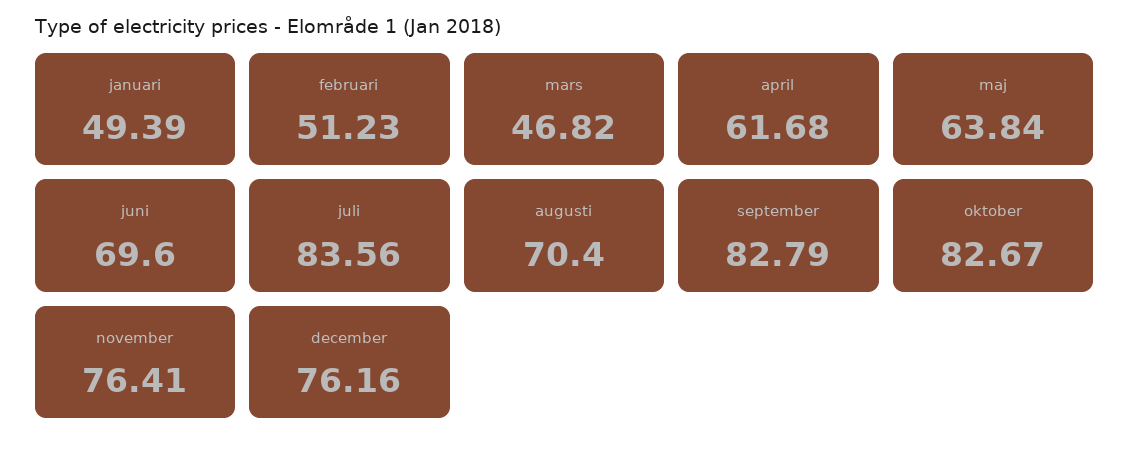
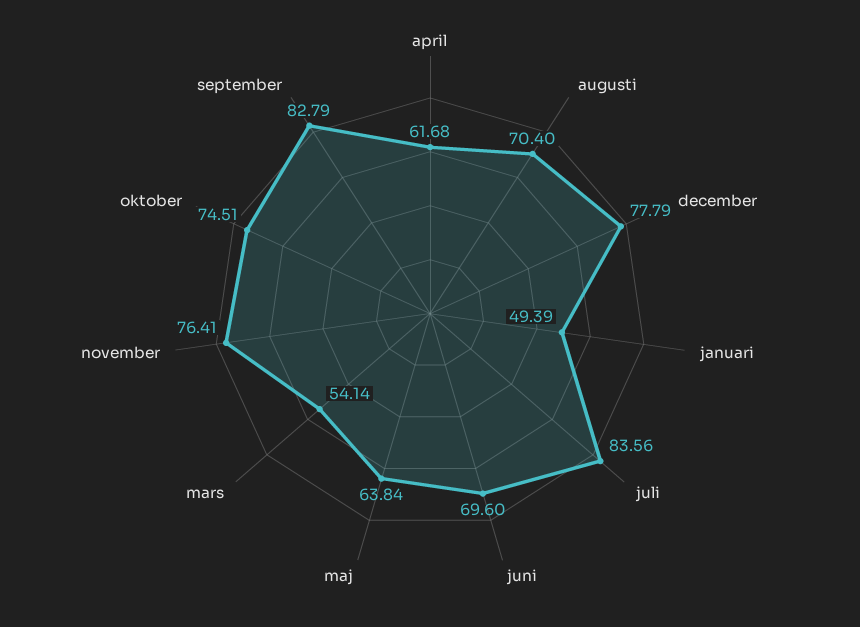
februari: 51.23 -> none
mars: 46.82 -> 54.14
oktober: 82.67 -> 74.51
december: 76.16 -> 77.79

